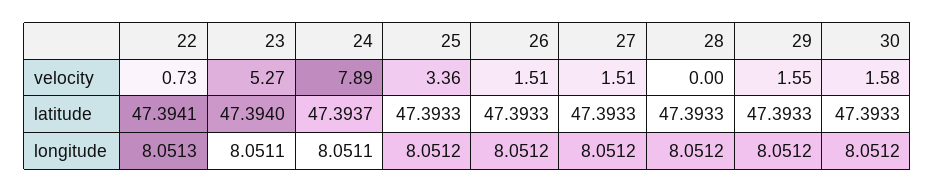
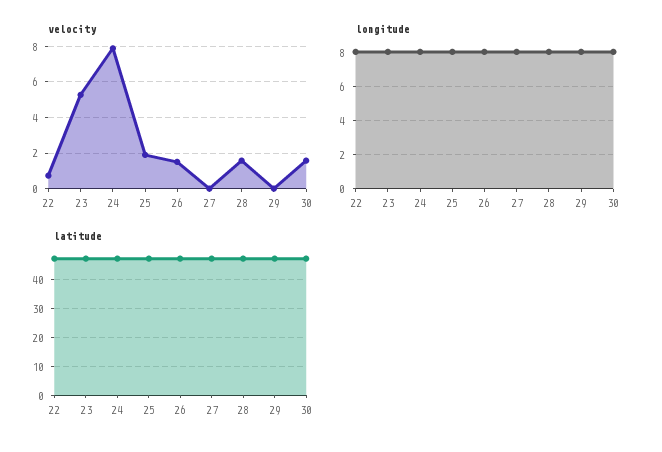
velocity, 25: 3.36 -> 2
velocity, 27: 1.51 -> 0
velocity, 28: 0 -> 1.5
velocity, 29: 1.55 -> 0

